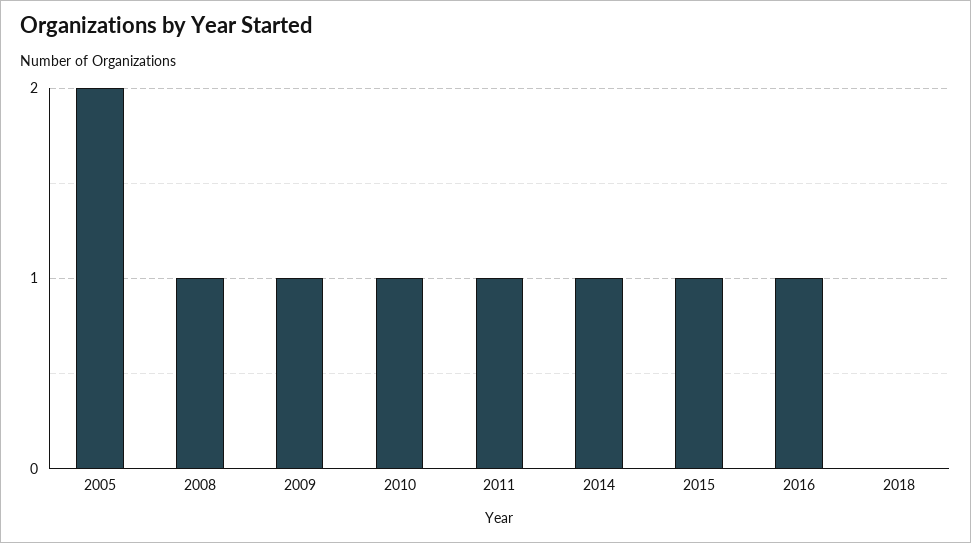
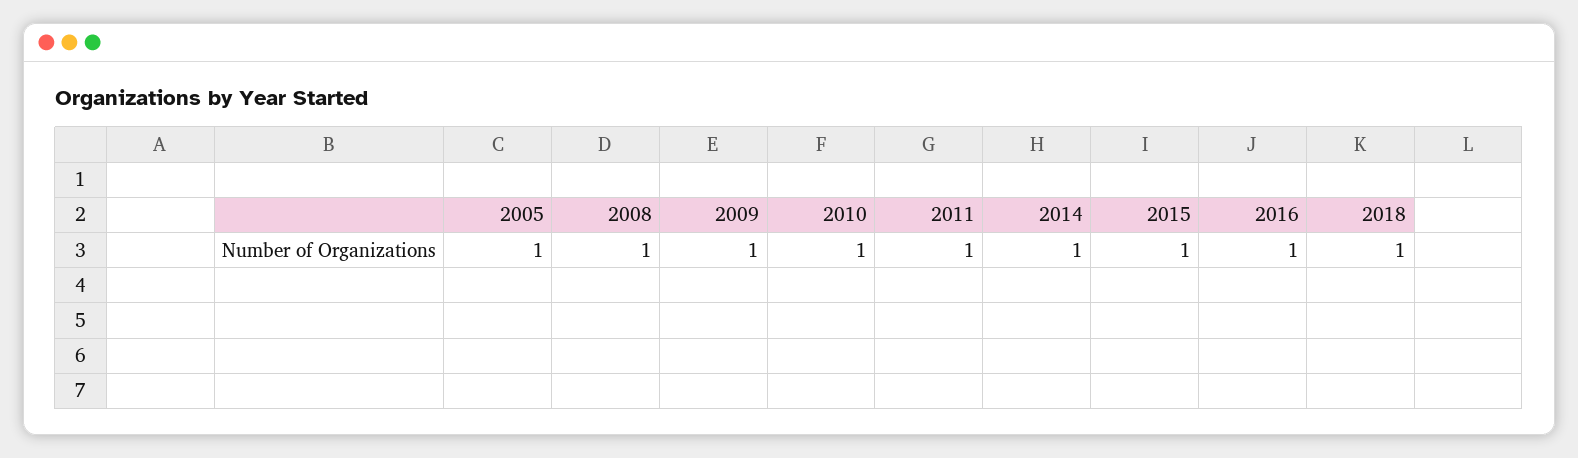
2005: 2 -> 1
2018: 0 -> 1

